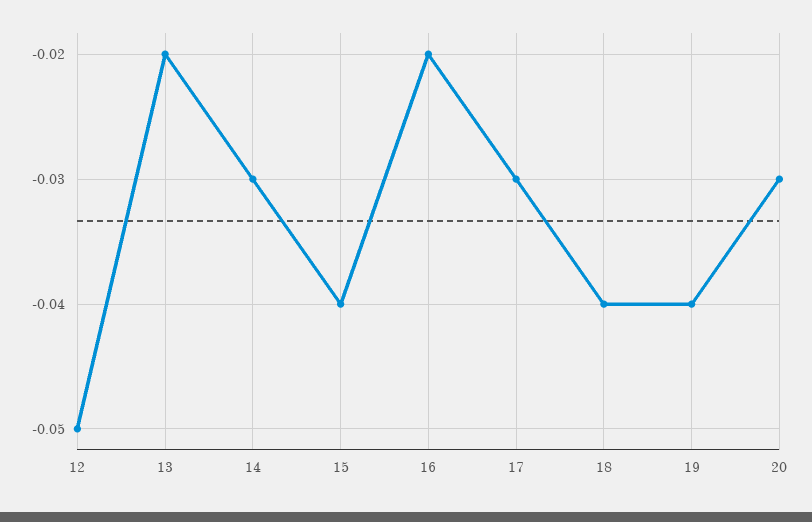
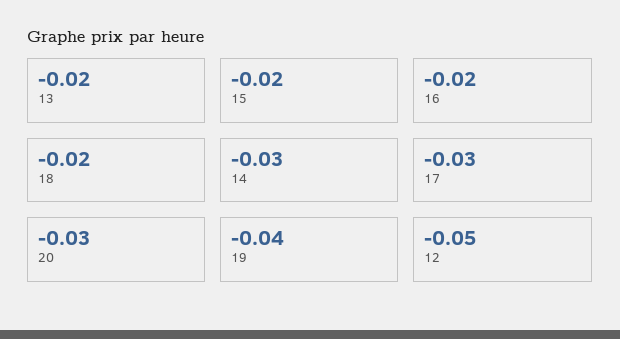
15: -0.04 -> -0.02
18: -0.04 -> -0.02

